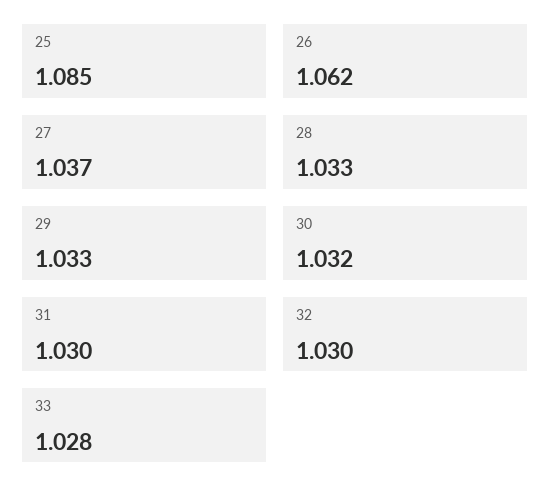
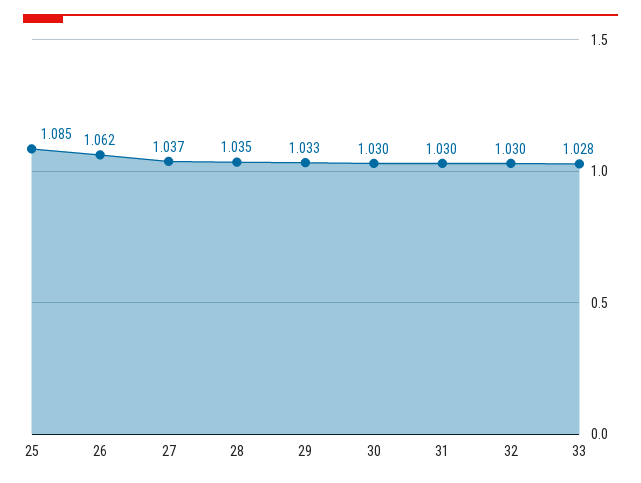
28: 1.033 -> 1.035
30: 1.032 -> 1.03

